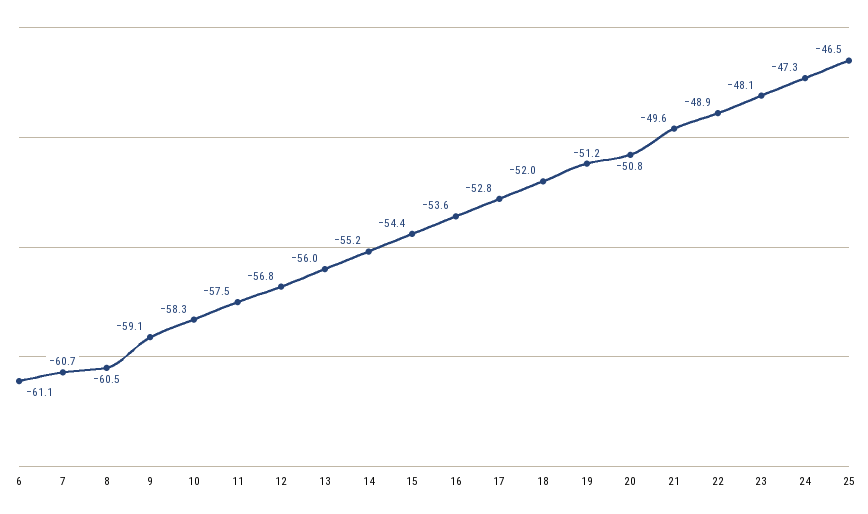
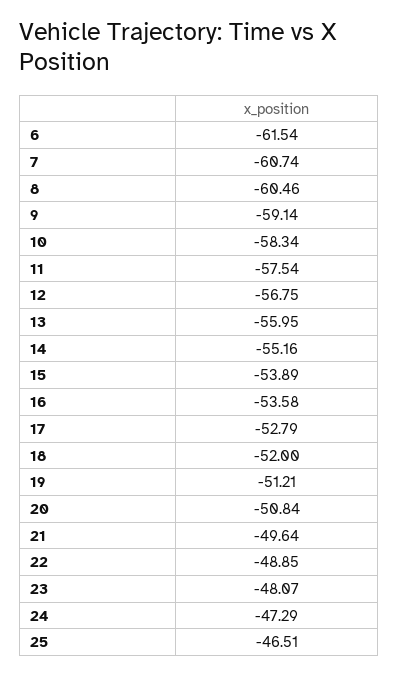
6: -61.1 -> -61.54
15: -54.4 -> -53.89

